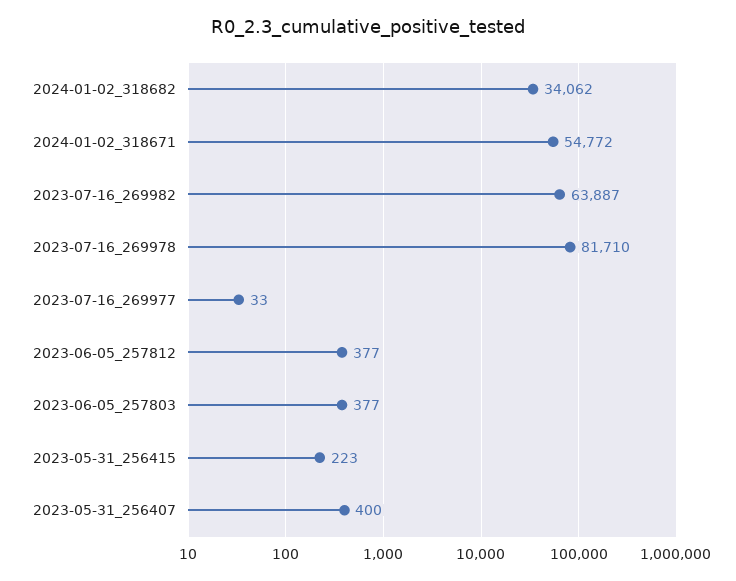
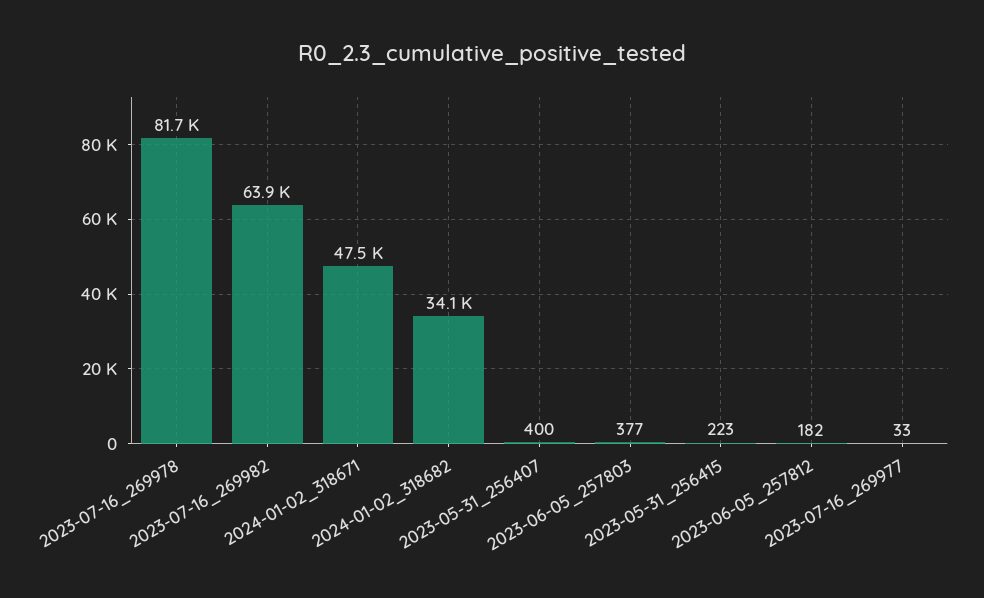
2024-01-02_318671: 54772 -> 47500
2023-06-05_257812: 377 -> 182

